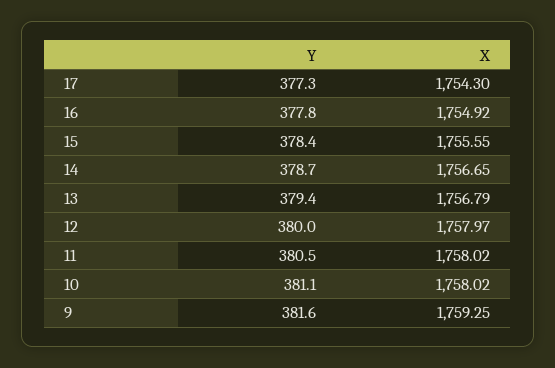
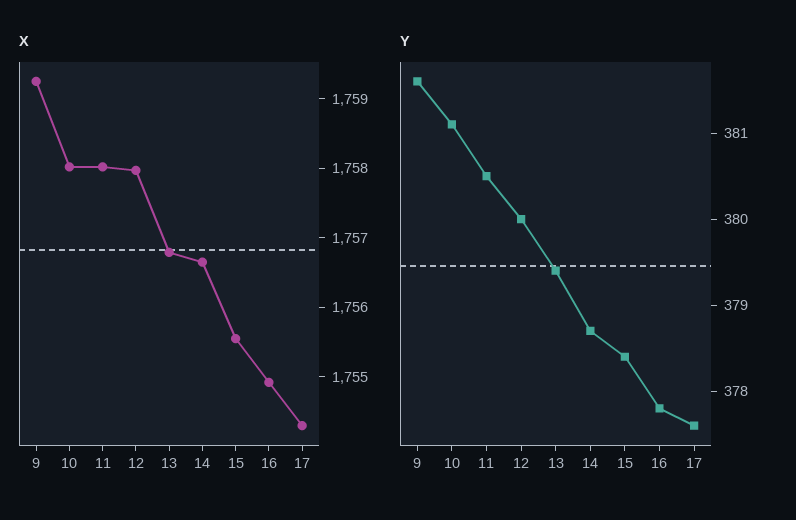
Y, 17: 377.3 -> 377.6

